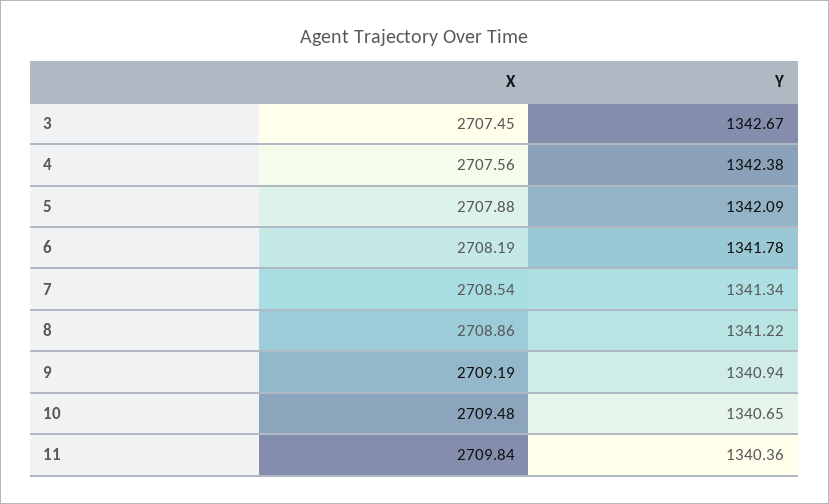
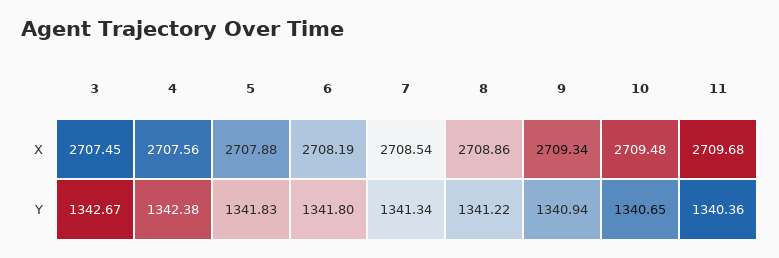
Y, 5: 1342.09 -> 1341.83
Y, 6: 1341.78 -> 1341.8
X, 9: 2709.19 -> 2709.34
X, 11: 2709.84 -> 2709.68

